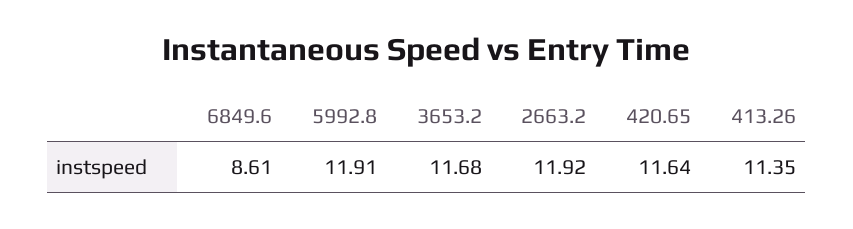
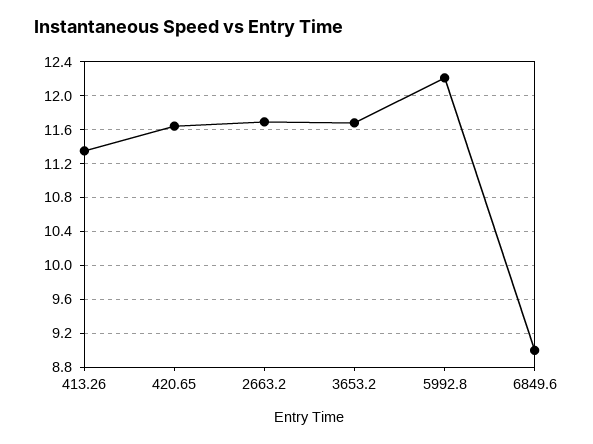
6849.6: 8.61 -> 9
5992.8: 11.91 -> 12.2
2663.2: 11.92 -> 11.7

